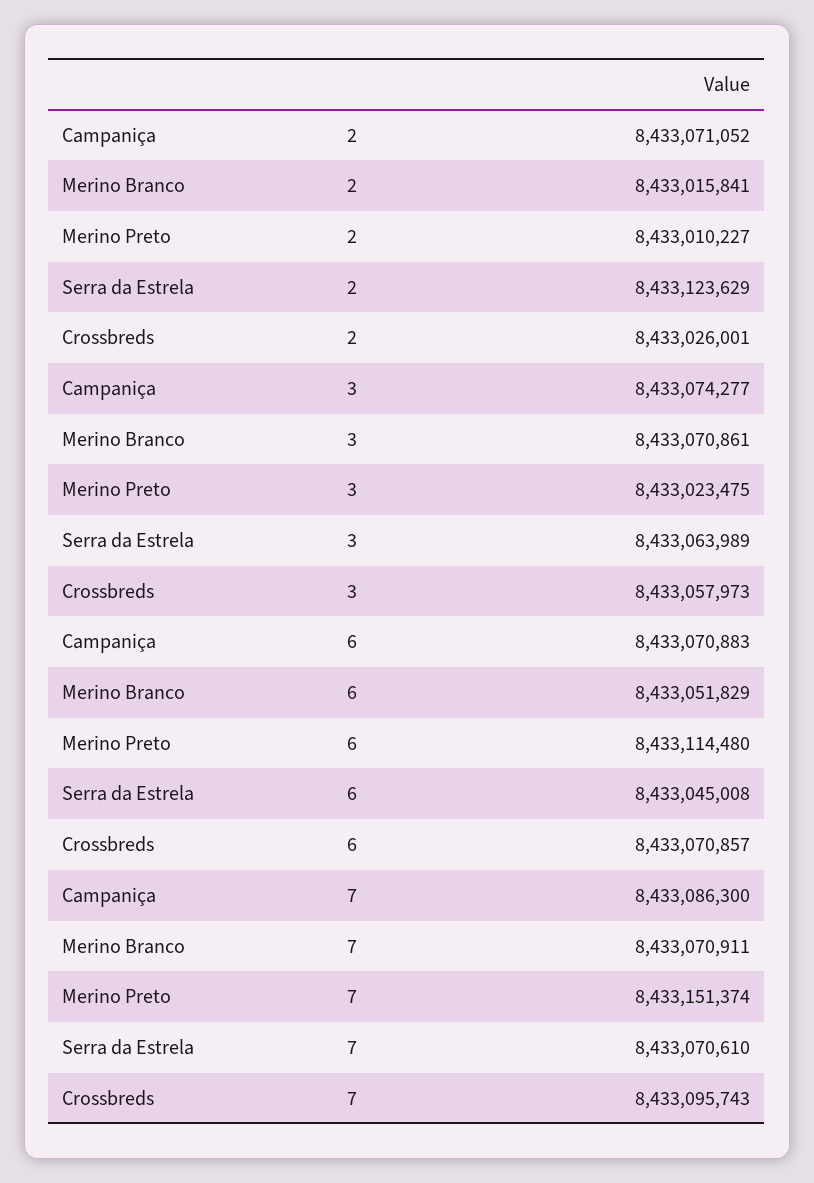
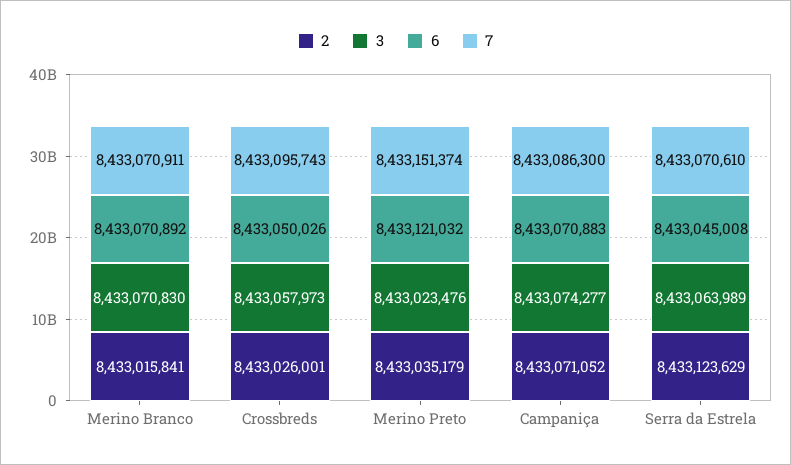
2, Merino Preto: 8433010227 -> 8433035179
3, Merino Branco: 8433070861 -> 8433070830
3, Merino Preto: 8433023475 -> 8433023476
6, Merino Branco: 8433051829 -> 8433070892
6, Merino Preto: 8433114480 -> 8433121032
6, Crossbreds: 8433070857 -> 8433050026

